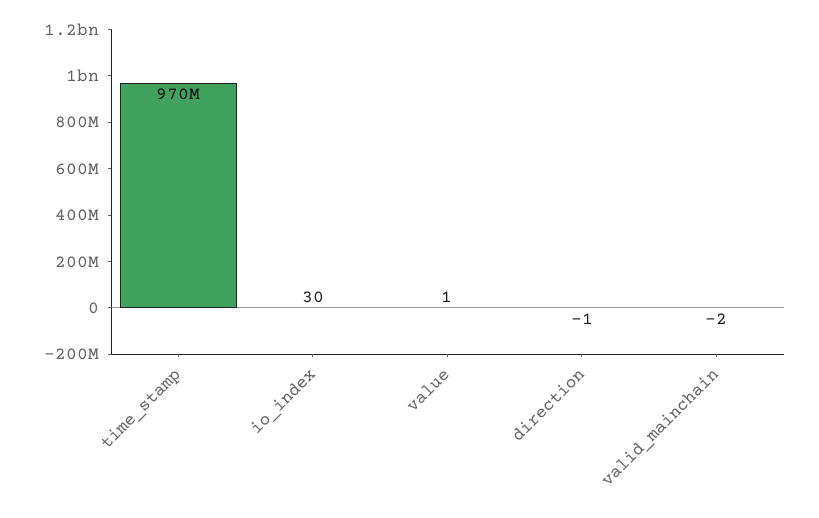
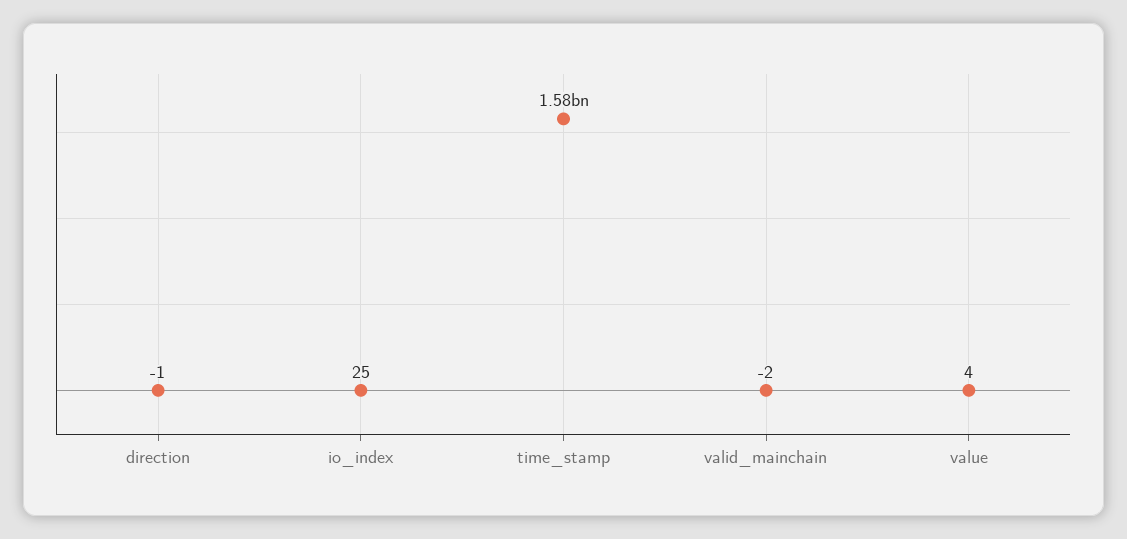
time_stamp: 970000000 -> 1580000000
io_index: 30 -> 25
value: 1 -> 4

